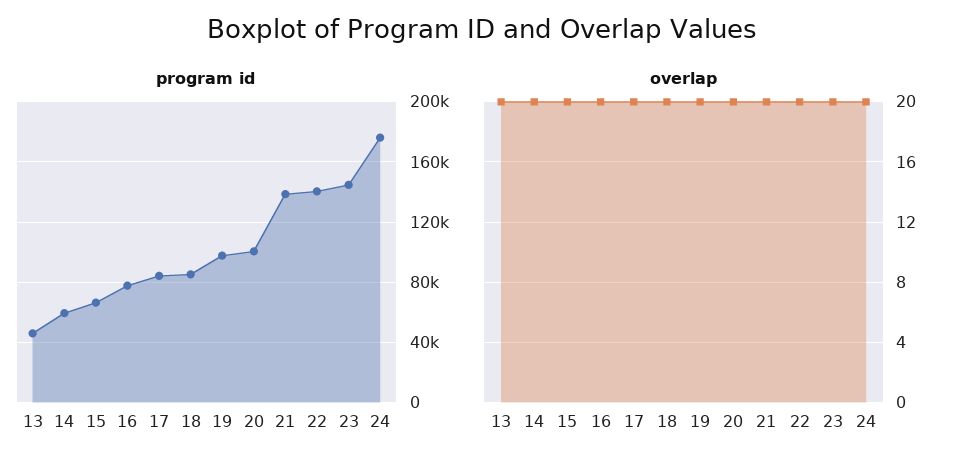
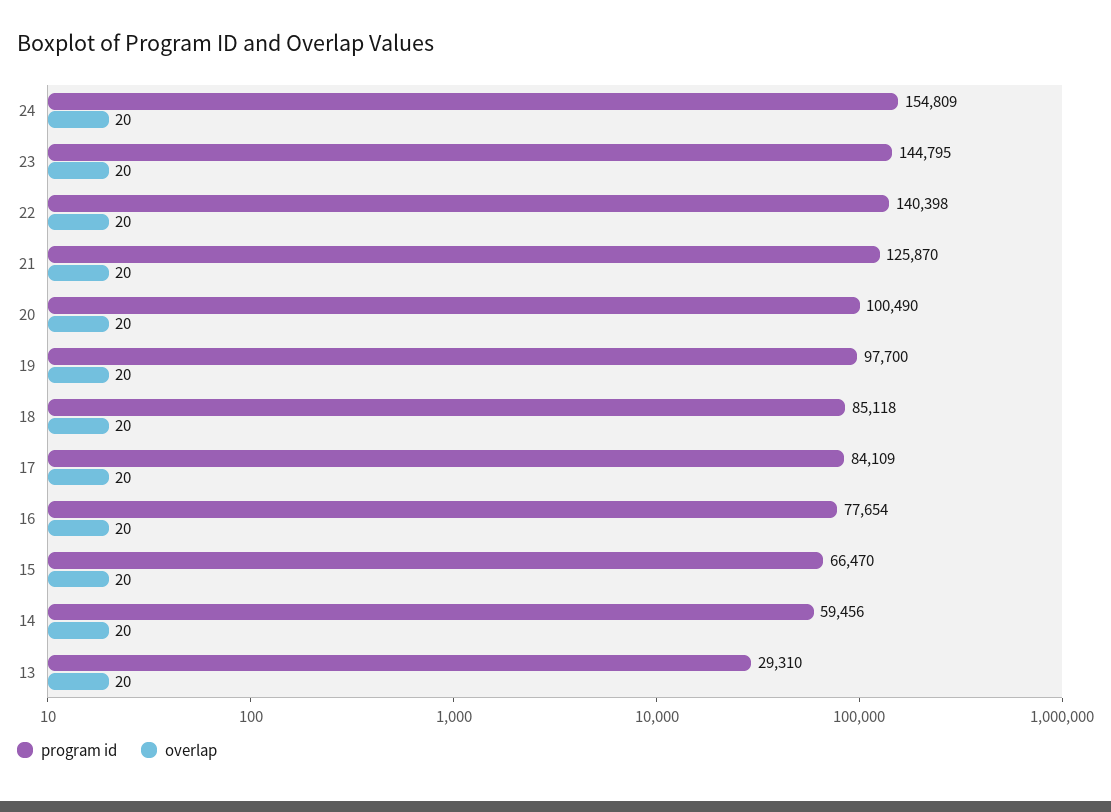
program id, 13: 45000 -> 29310
program id, 21: 140000 -> 125870
program id, 24: 175000 -> 154809

